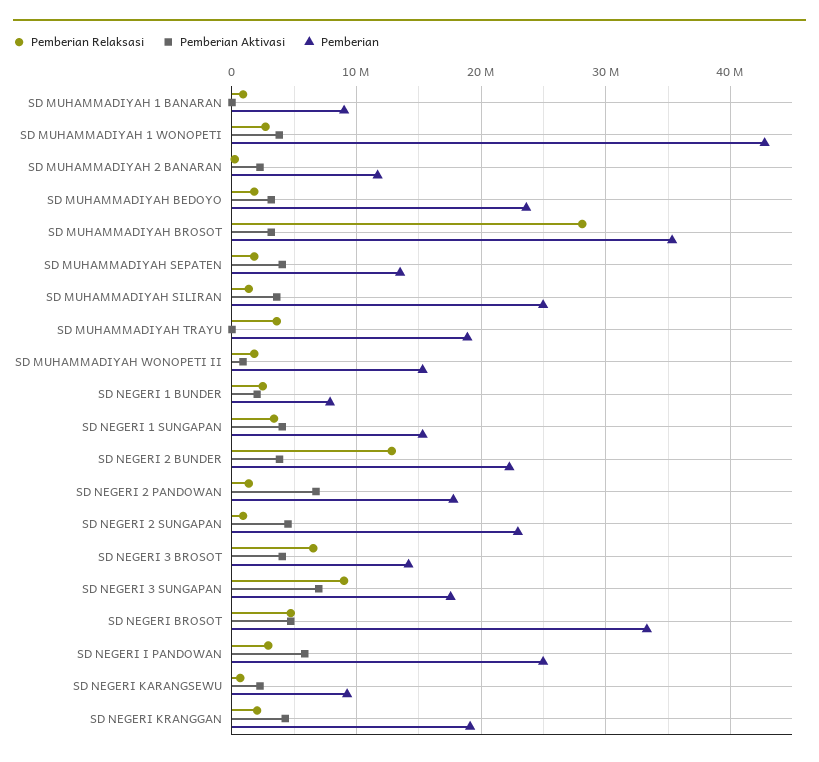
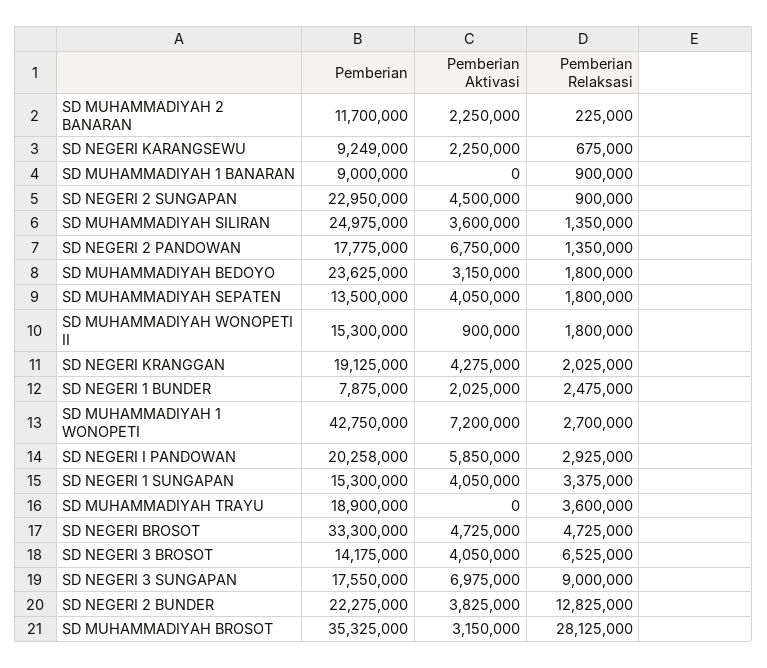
Pemberian Aktivasi, SD MUHAMMADIYAH 1 WONOPETI: 4000000 -> 7200000
Pemberian, SD NEGERI I PANDOWAN: 25000000 -> 20258000

